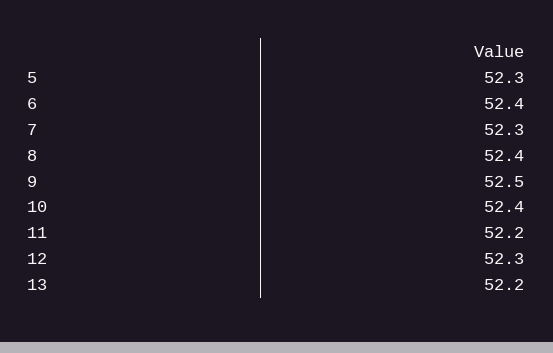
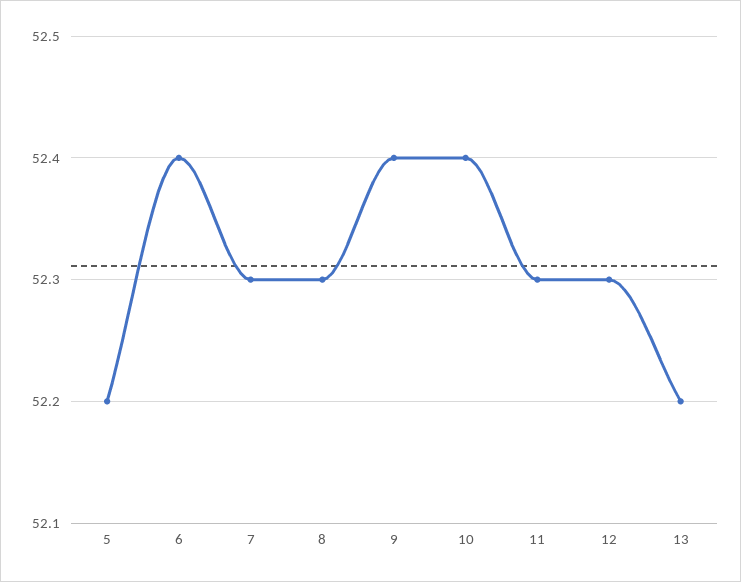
5: 52.3 -> 52.2
8: 52.4 -> 52.3
9: 52.5 -> 52.4
11: 52.2 -> 52.3

